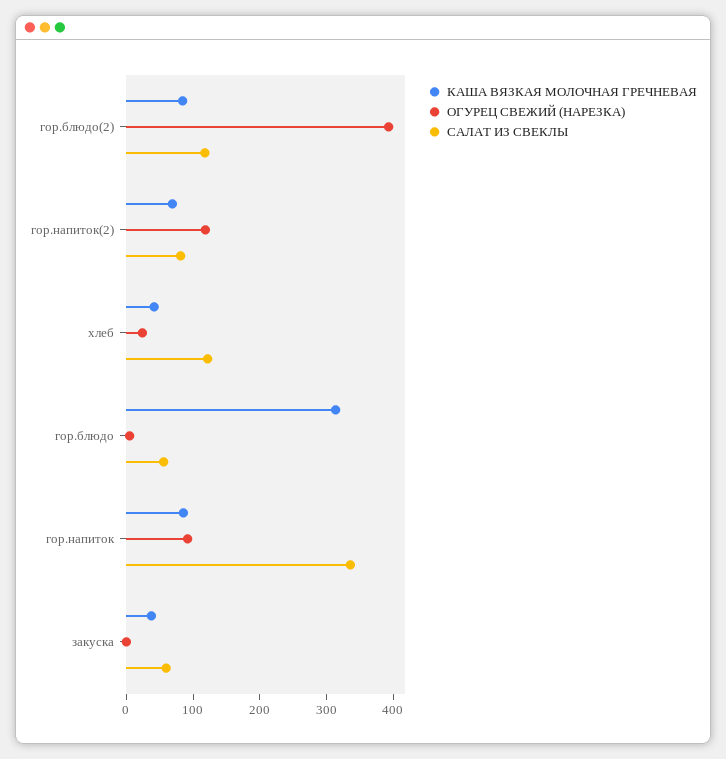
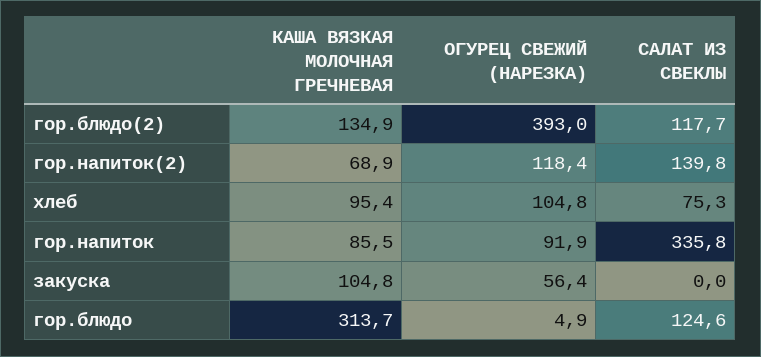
КАША ВЯЗКАЯ МОЛОЧНАЯ ГРЕЧНЕВАЯ, гор.блюдо(2): 80 -> 134.9
САЛАТ ИЗ СВЕКЛЫ, гор.напиток(2): 80 -> 139.8
КАША ВЯЗКАЯ МОЛОЧНАЯ ГРЕЧНЕВАЯ, хлеб: 40 -> 95.4
ОГУРЕЦ СВЕЖИЙ (НАРЕЗКА), хлеб: 20 -> 104.8
САЛАТ ИЗ СВЕКЛЫ, хлеб: 120 -> 75.3
САЛАТ ИЗ СВЕКЛЫ, гор.блюдо: 60 -> 124.6
КАША ВЯЗКАЯ МОЛОЧНАЯ ГРЕЧНЕВАЯ, закуска: 40 -> 104.8
ОГУРЕЦ СВЕЖИЙ (НАРЕЗКА), закуска: 0 -> 56.4
САЛАТ ИЗ СВЕКЛЫ, закуска: 60 -> 0

